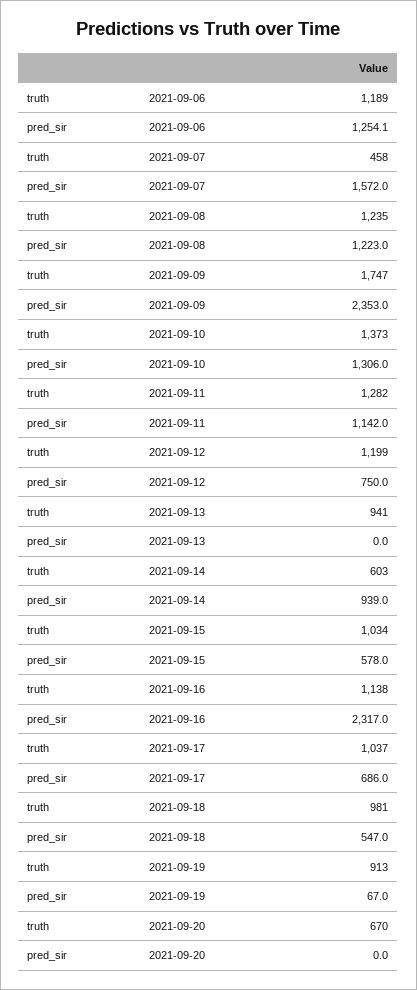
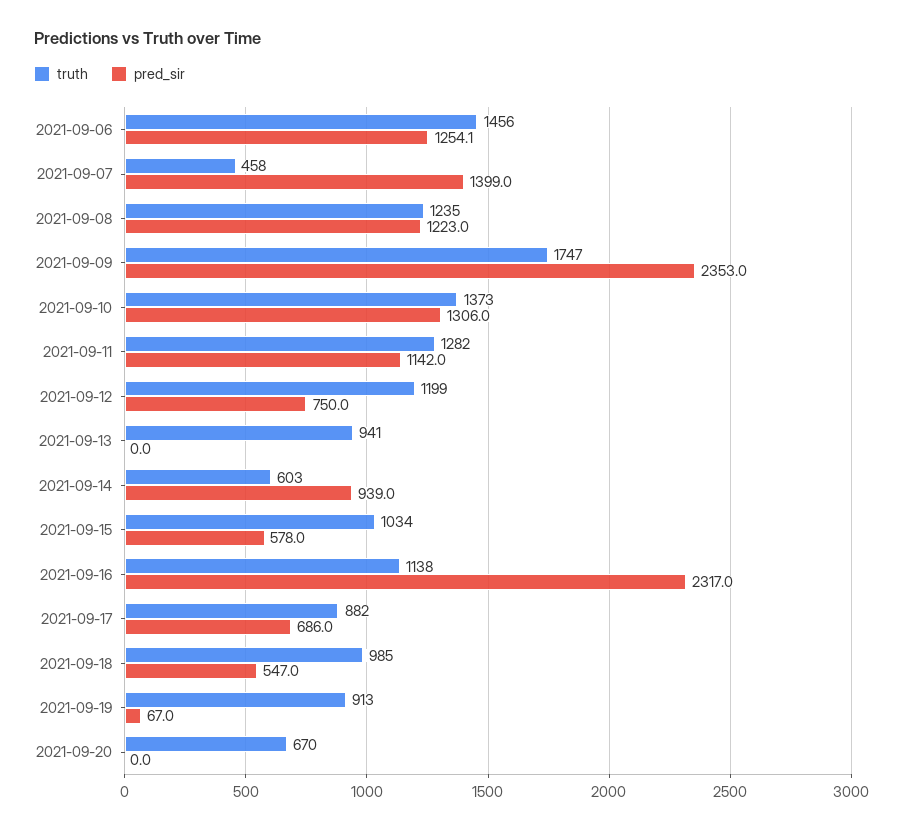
truth, 2021-09-06: 1189 -> 1456
pred_sir, 2021-09-07: 1572 -> 1399
truth, 2021-09-17: 1037 -> 882
truth, 2021-09-18: 981 -> 985

